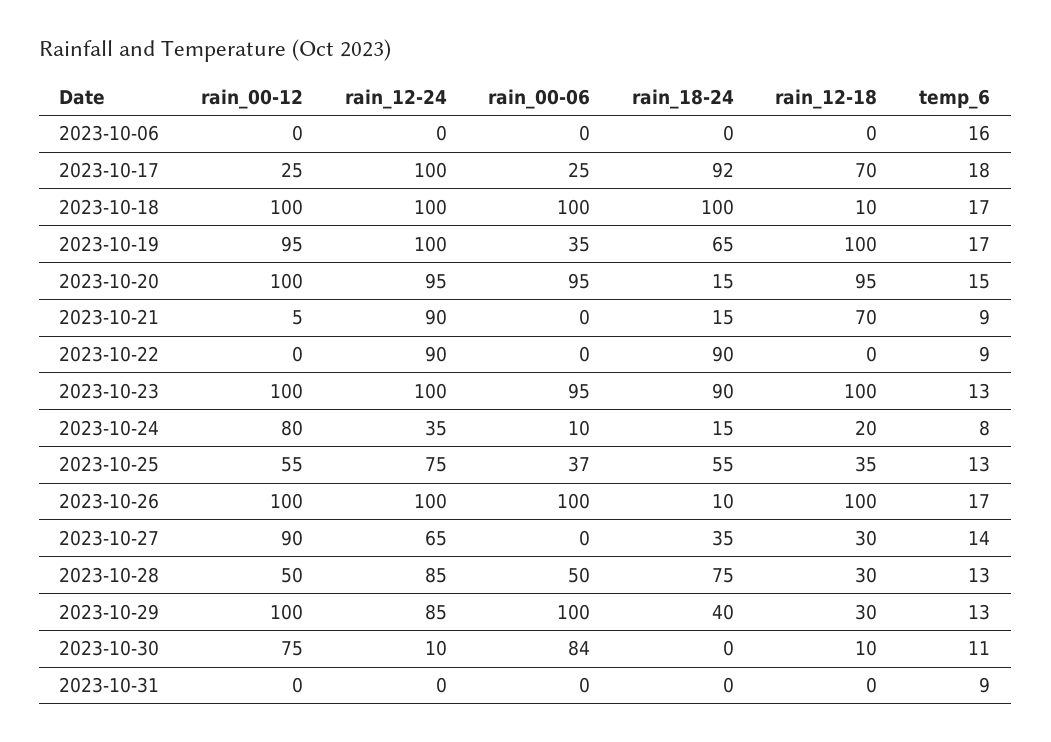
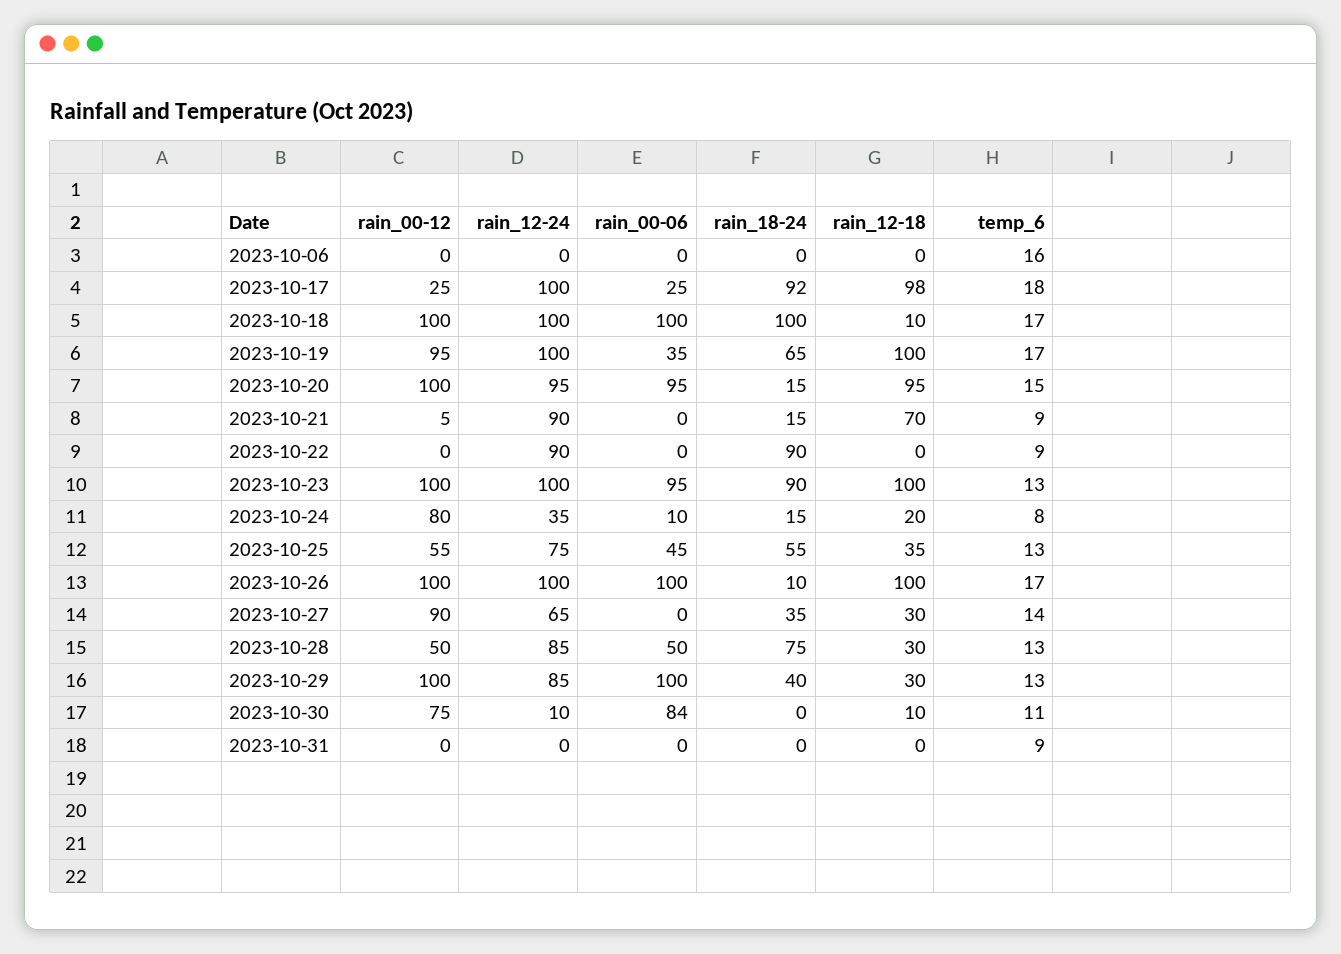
rain_12-18, 2023-10-17: 70 -> 98
rain_00-06, 2023-10-25: 37 -> 45

